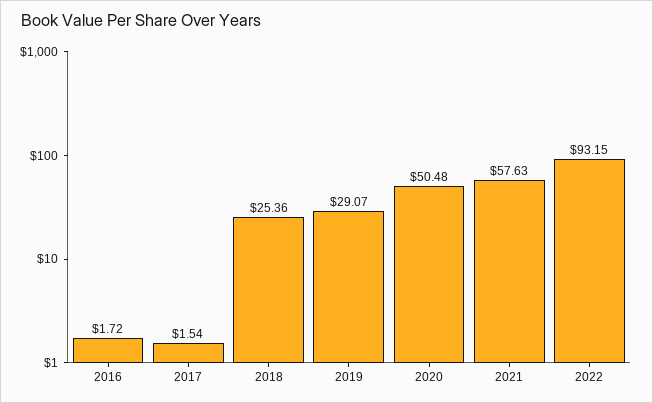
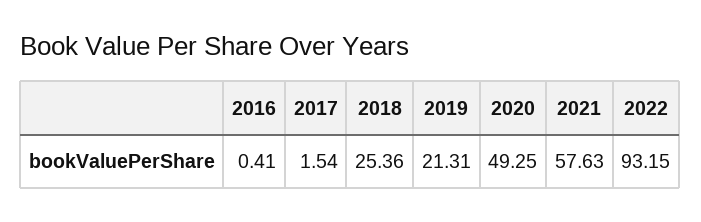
2016: 1.72 -> 0.41
2019: 29.07 -> 21.31
2020: 50.48 -> 49.25

